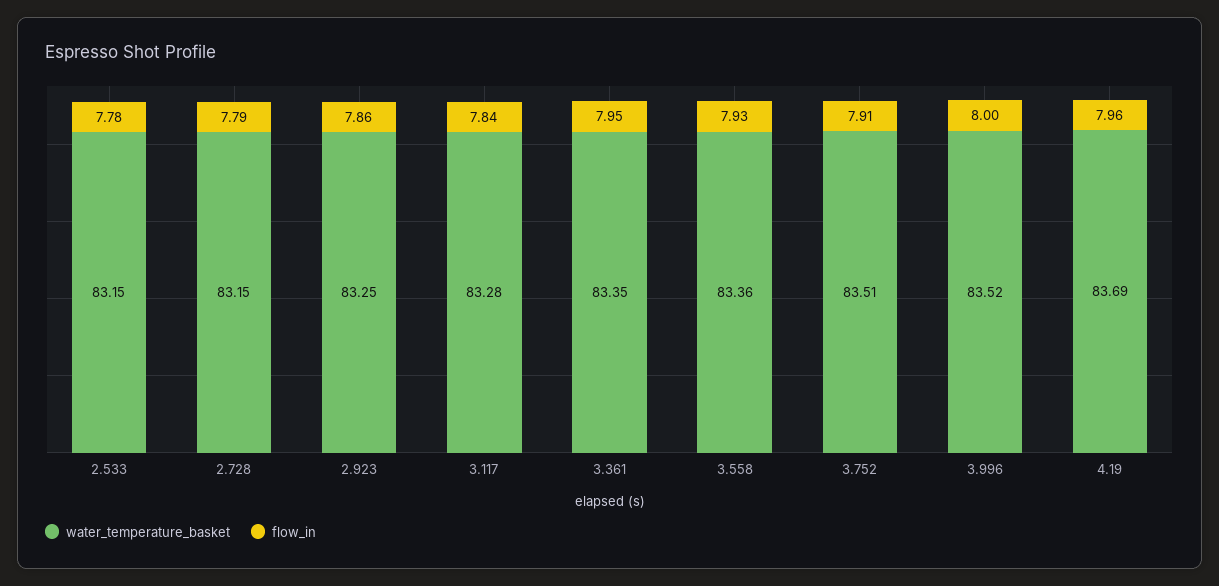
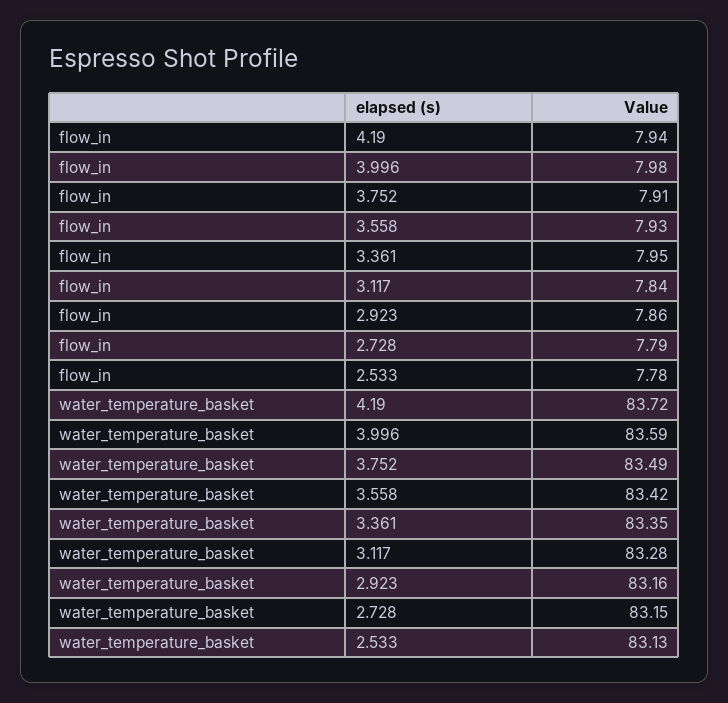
water_temperature_basket, 2.533: 83.15 -> 83.13
water_temperature_basket, 2.923: 83.25 -> 83.16
water_temperature_basket, 3.558: 83.36 -> 83.42
water_temperature_basket, 3.752: 83.51 -> 83.49
water_temperature_basket, 3.996: 83.52 -> 83.59
flow_in, 3.996: 8 -> 7.98
water_temperature_basket, 4.19: 83.69 -> 83.72
flow_in, 4.19: 7.96 -> 7.94

